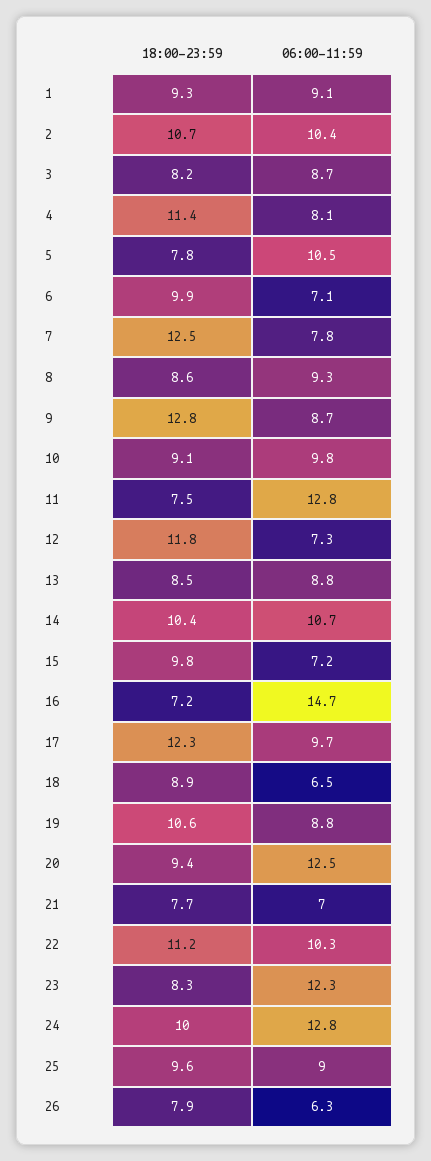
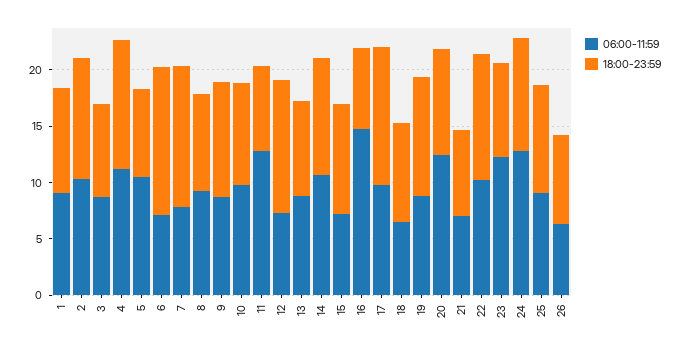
06:00-11:59, 4: 8.1 -> 11
18:00-23:59, 6: 9.9 -> 13
18:00-23:59, 9: 12.8 -> 10

